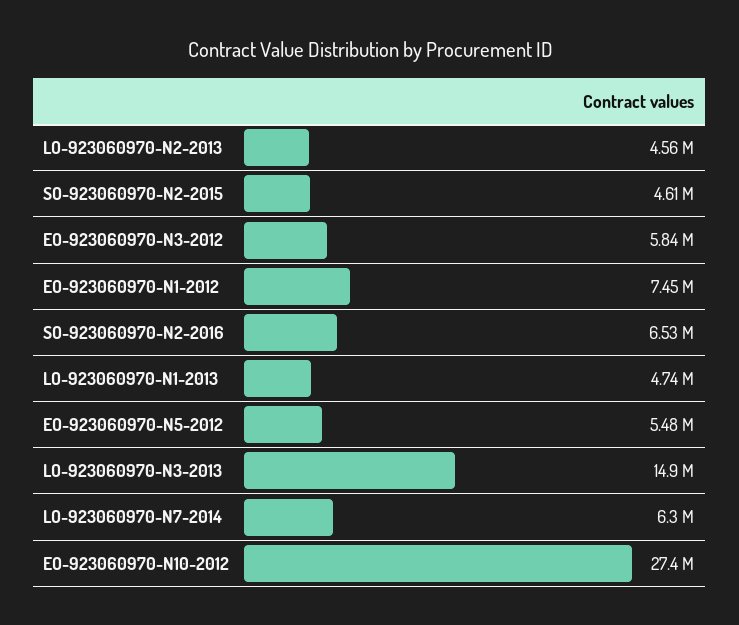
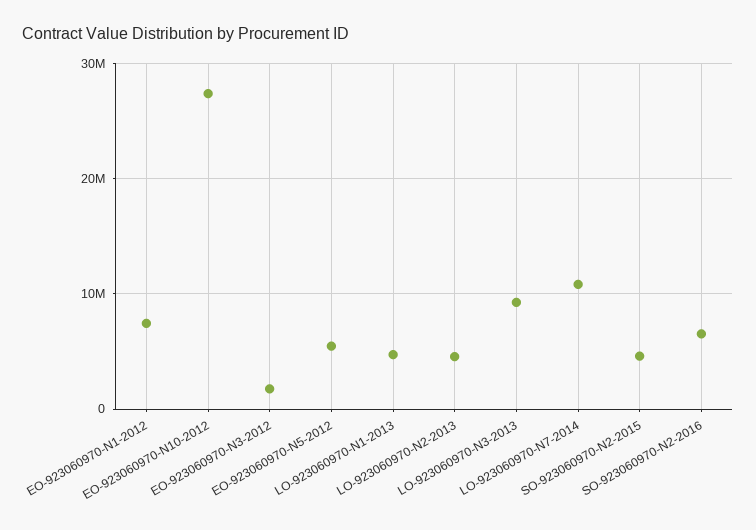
EO-923060970-N3-2012: 5840000 -> 2000000
LO-923060970-N3-2013: 14900000 -> 9000000
LO-923060970-N7-2014: 6300000 -> 11000000

